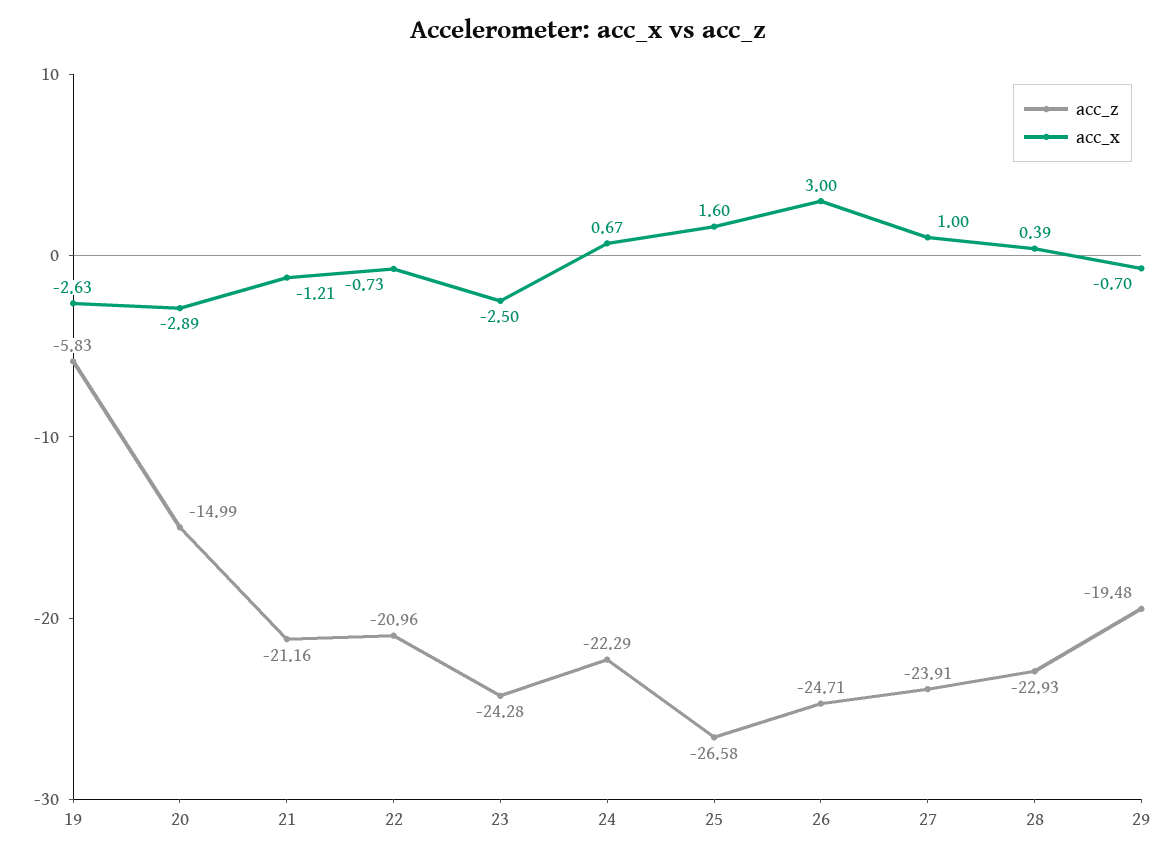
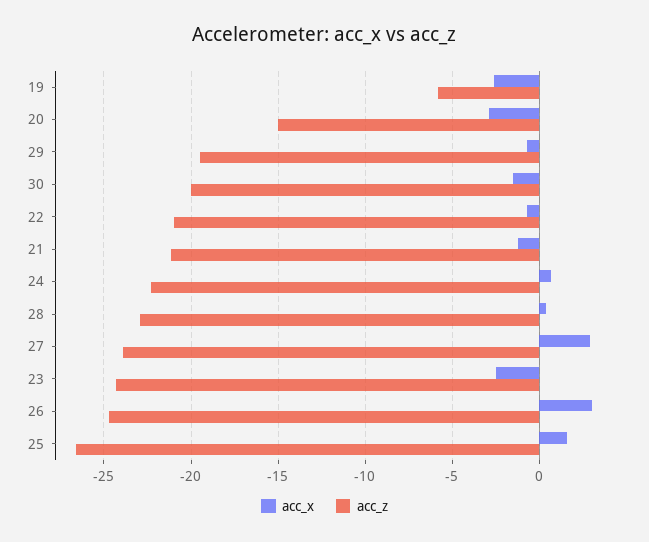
acc_x, 27: 1 -> 3
acc_x, 30: none -> -1.5
acc_z, 30: none -> -20

